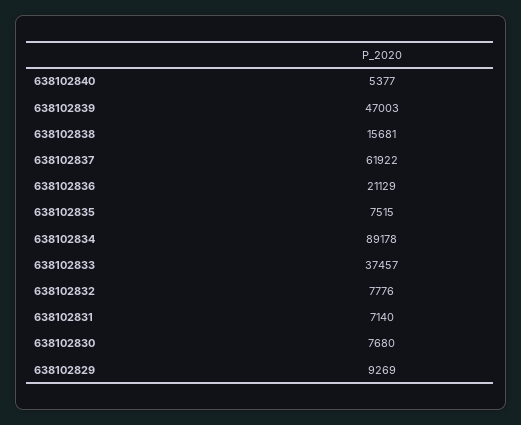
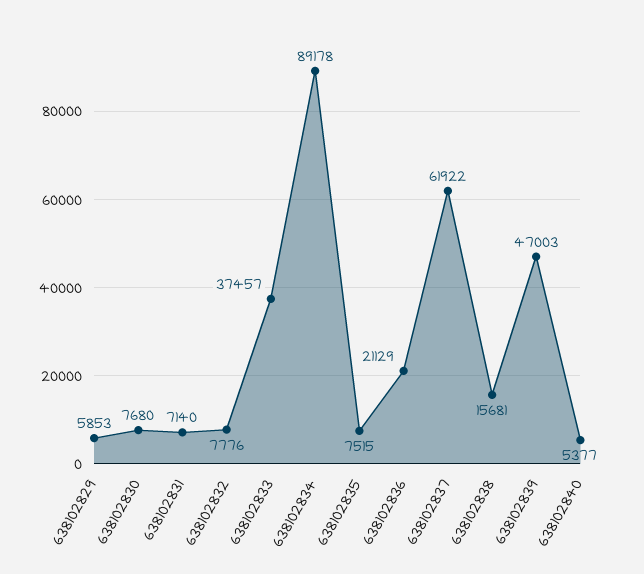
638102829: 9269 -> 5853

